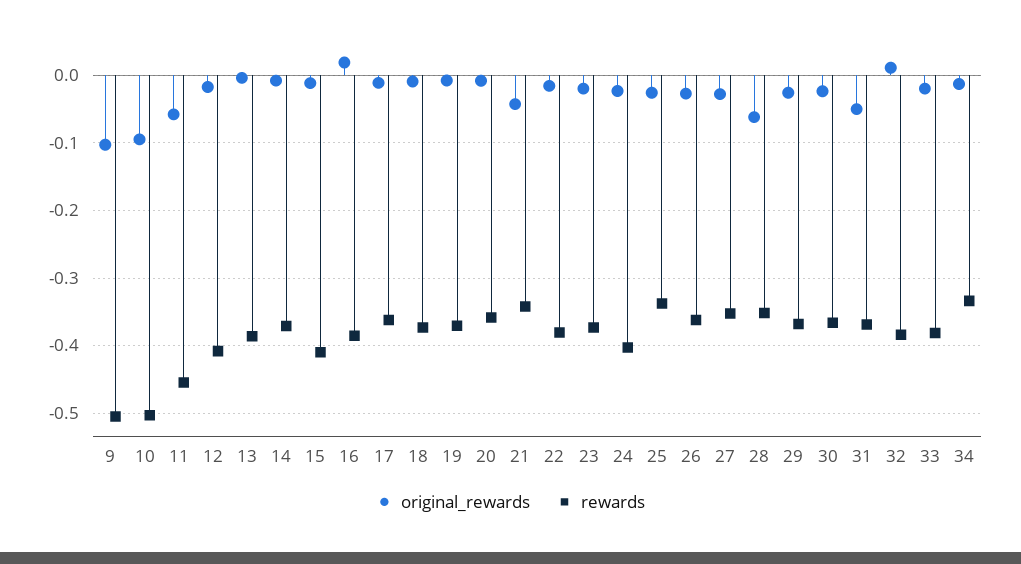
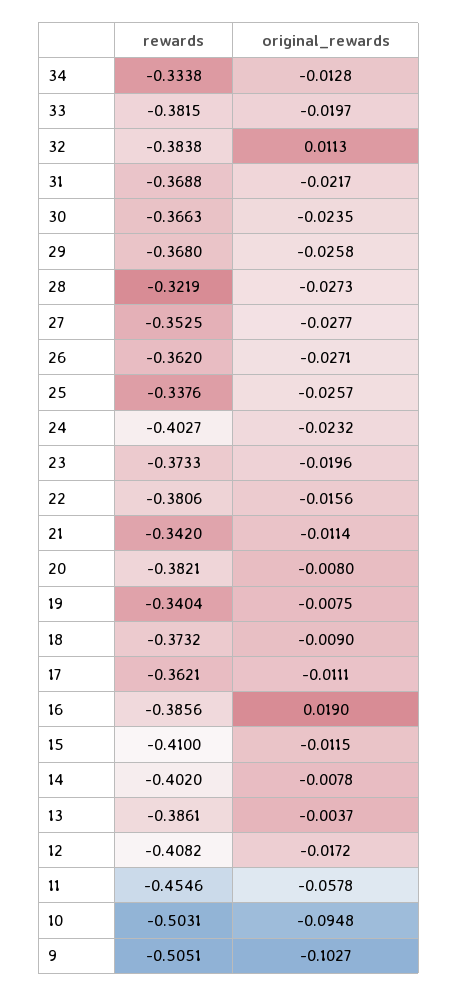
rewards, 14: -0.37 -> -0.402
rewards, 19: -0.37 -> -0.3404
rewards, 20: -0.36 -> -0.3821
original_rewards, 21: -0.04 -> -0.0114
original_rewards, 28: -0.06 -> -0.0273
rewards, 28: -0.35 -> -0.3219
original_rewards, 31: -0.05 -> -0.0217

